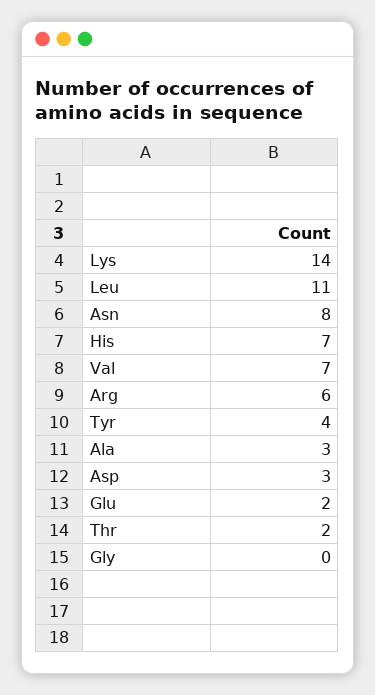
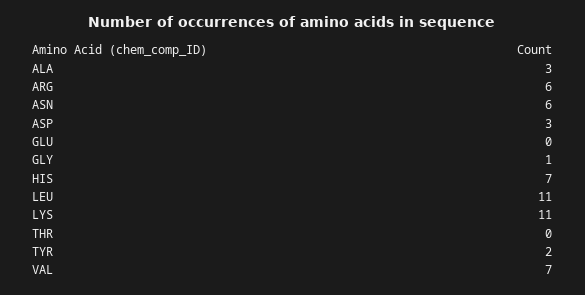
Lys: 14 -> 11
Asn: 8 -> 6
Tyr: 4 -> 2
Glu: 2 -> 0
Thr: 2 -> 0
Gly: 0 -> 1

